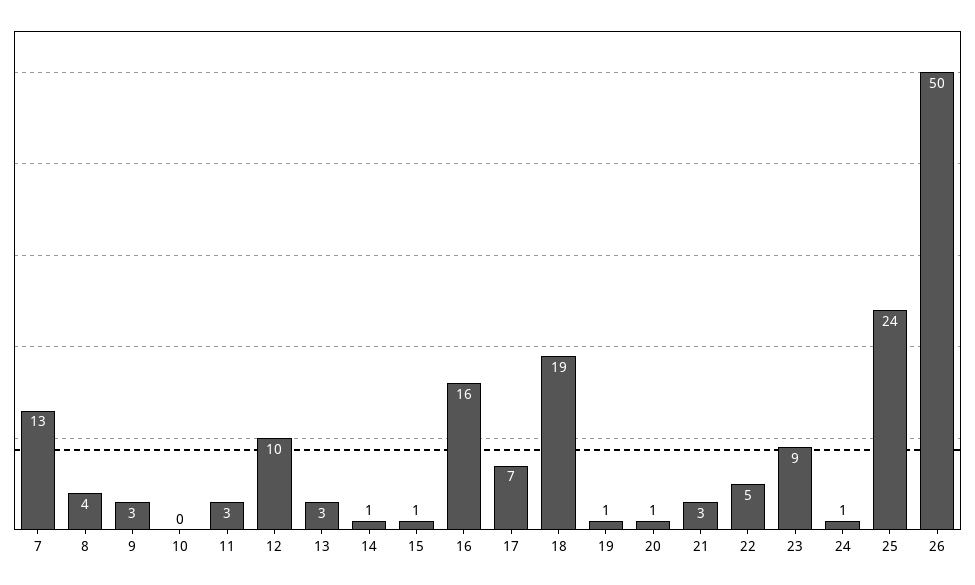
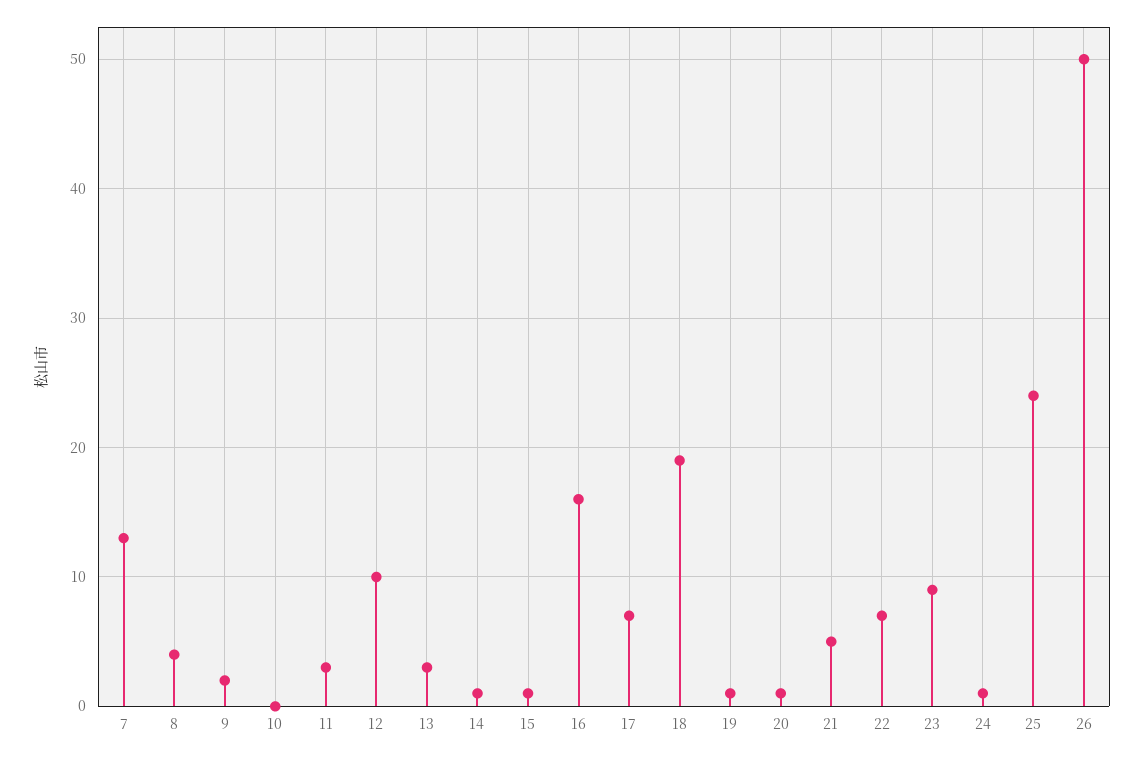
9: 3 -> 2
21: 3 -> 5
22: 5 -> 7

